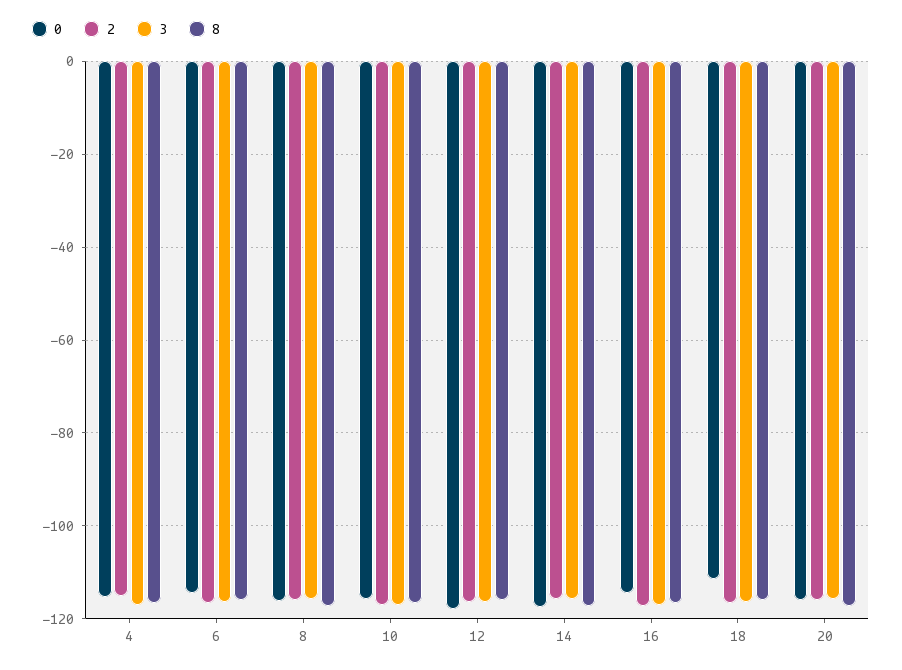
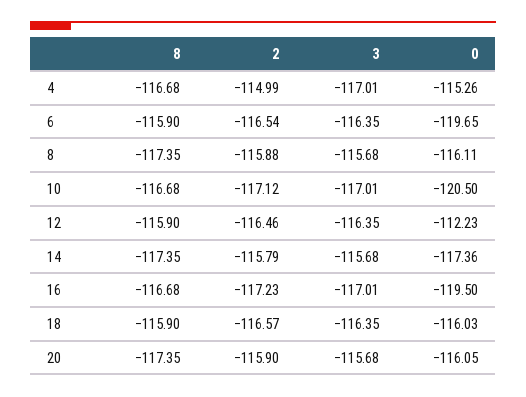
0, 6: -114 -> -119.65
0, 10: -116 -> -120.5
0, 12: -118 -> -112.23
0, 16: -114 -> -119.5
0, 18: -112 -> -116.03

